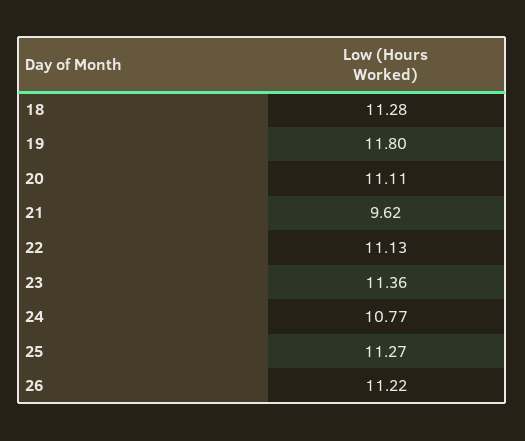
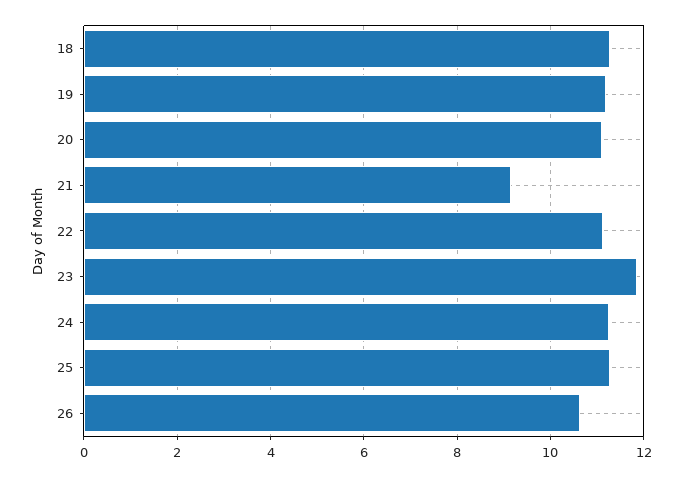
19: 11.8 -> 11.2
21: 9.62 -> 9.2
23: 11.36 -> 11.8
24: 10.77 -> 11.2
26: 11.22 -> 10.6

